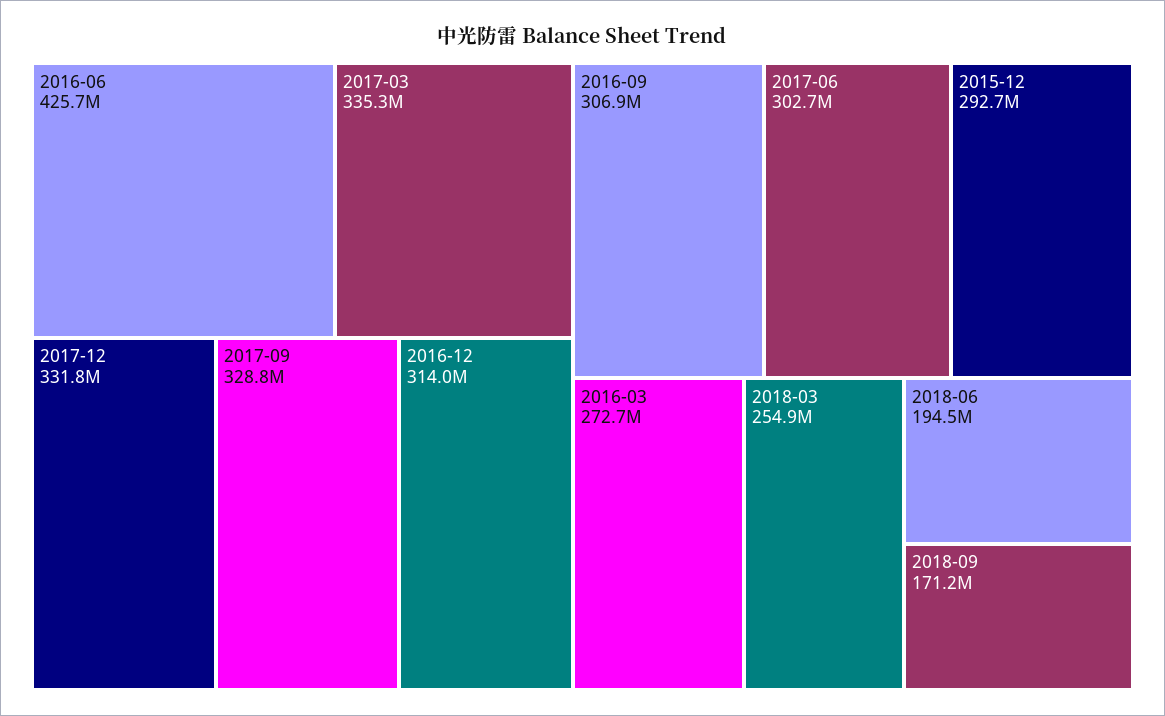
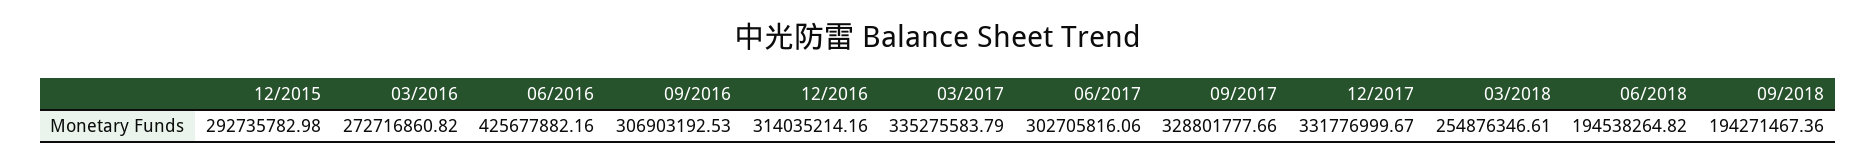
2018-09: 171200000 -> 194271467.36

